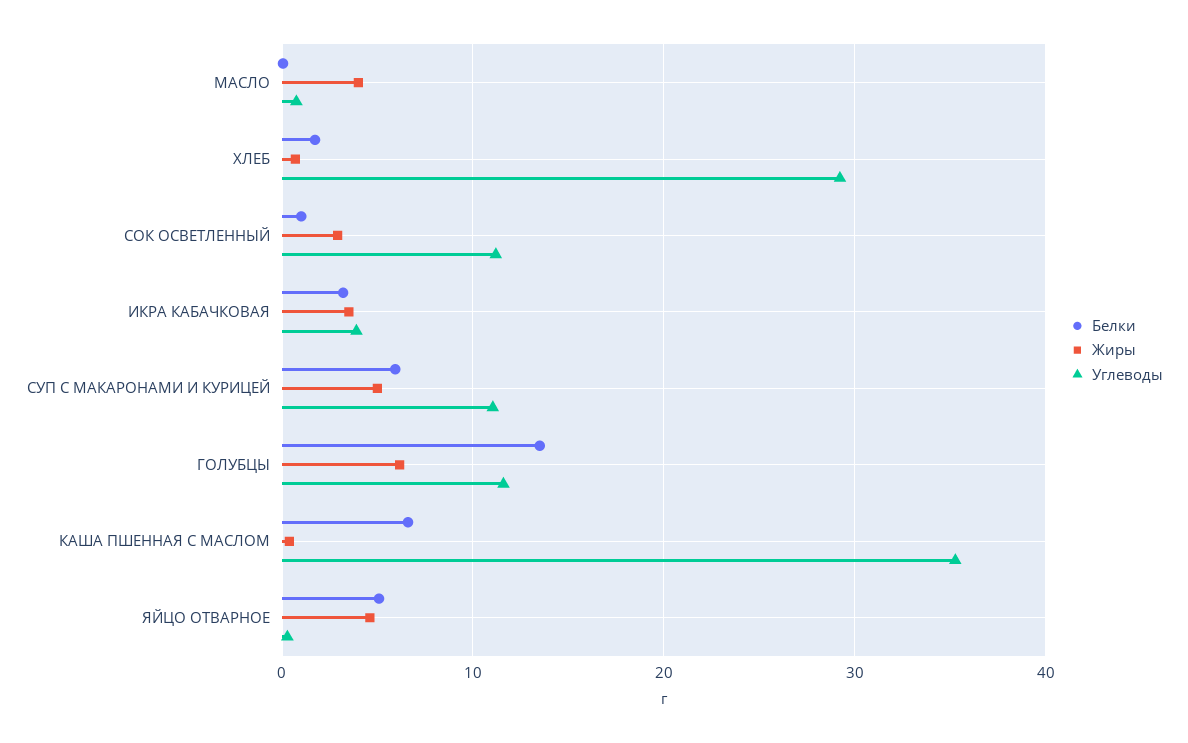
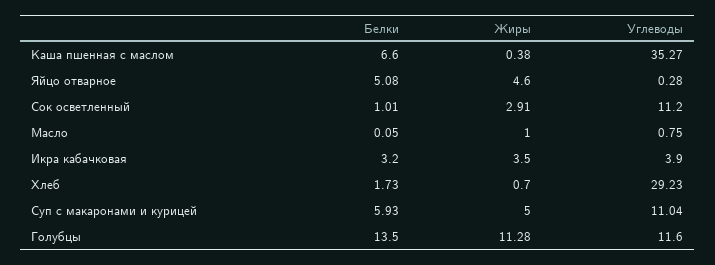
Жиры, МАСЛО: 4 -> 1
Жиры, ГОЛУБЦЫ: 6 -> 11.28

